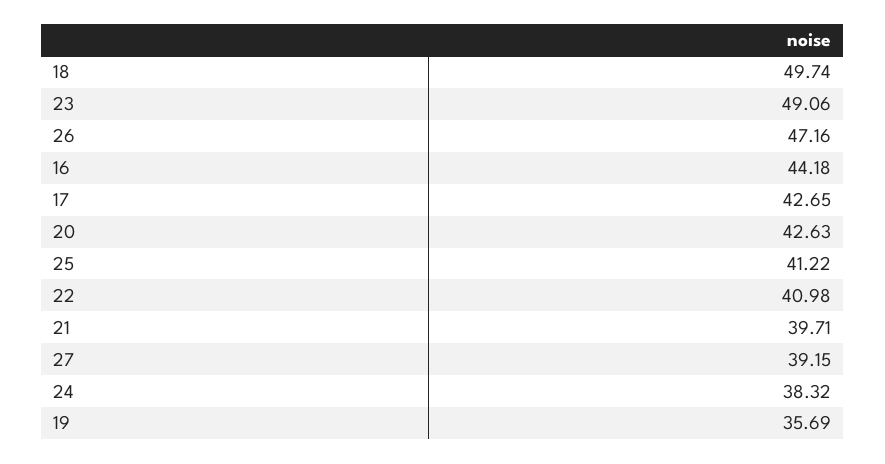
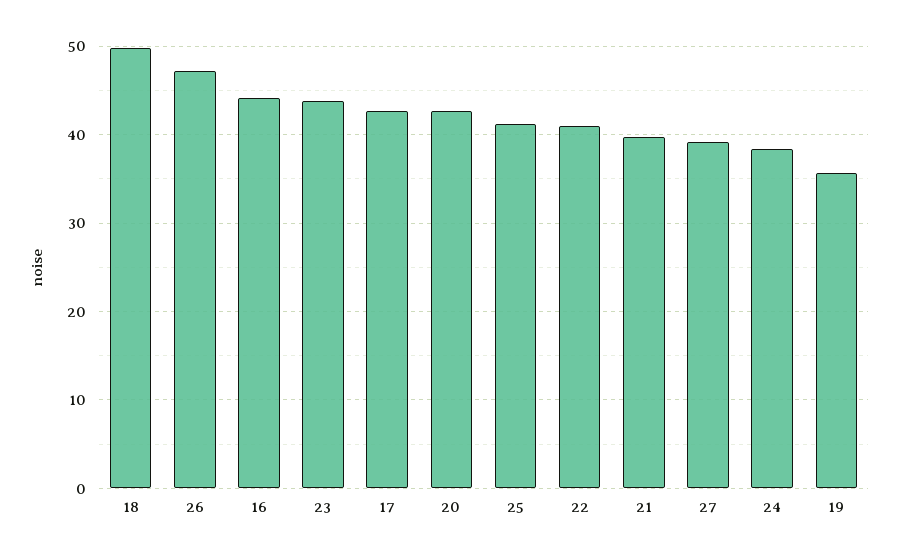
23: 49.06 -> 44

